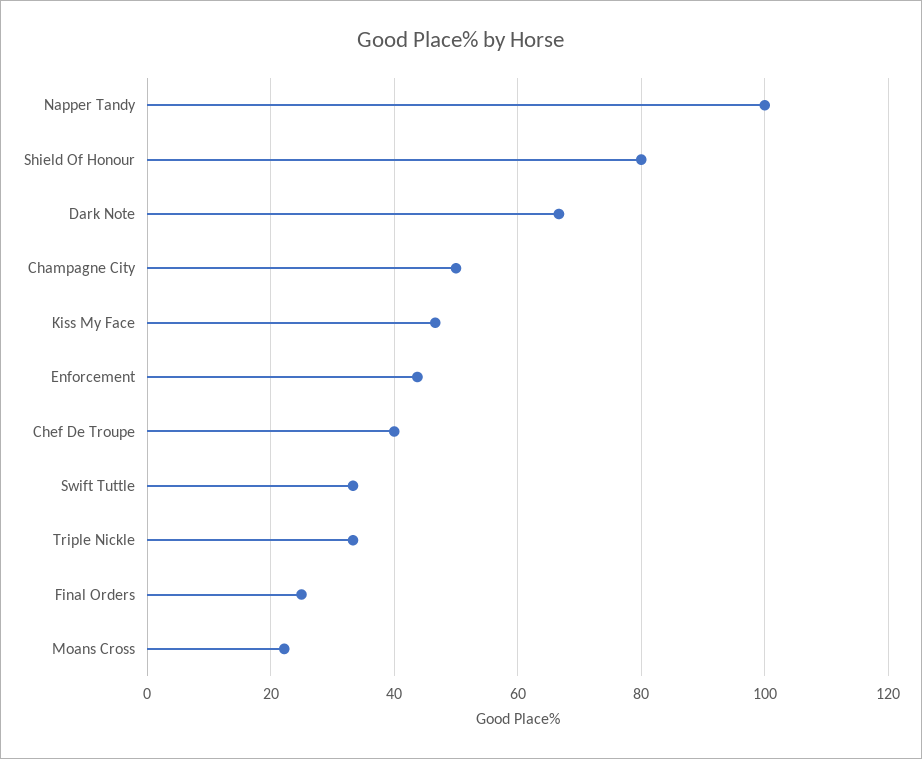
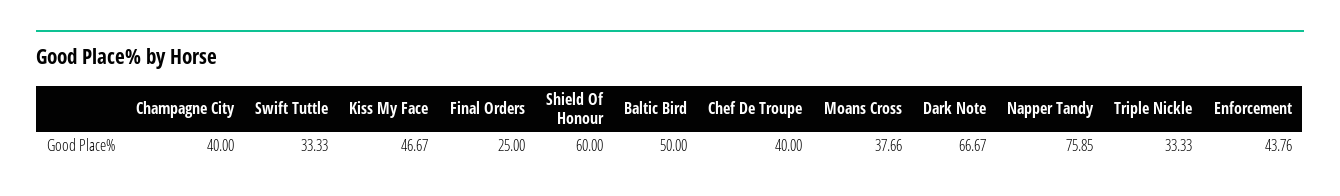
Napper Tandy: 100 -> 75.85
Shield Of Honour: 80 -> 60
Champagne City: 50 -> 40
Moans Cross: 22 -> 37.66
Baltic Bird: none -> 50

